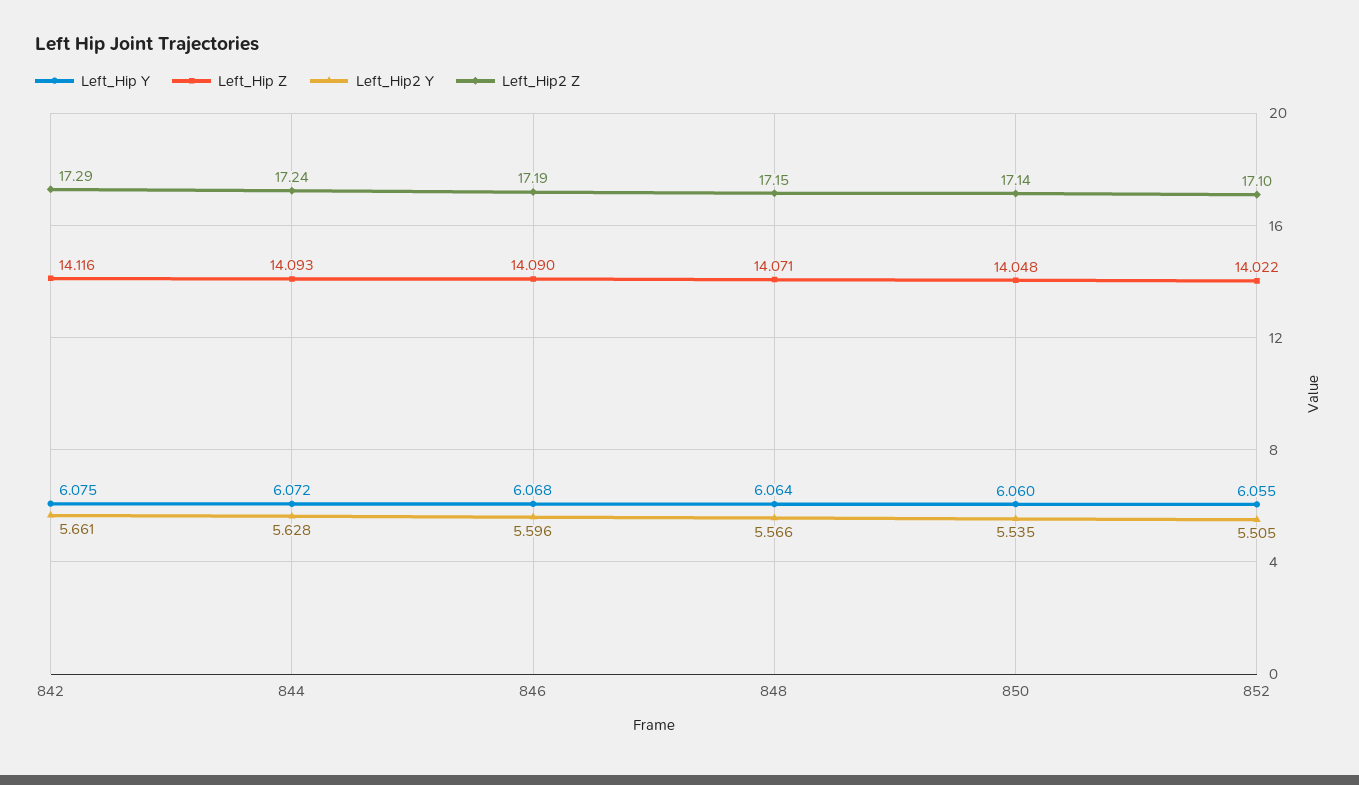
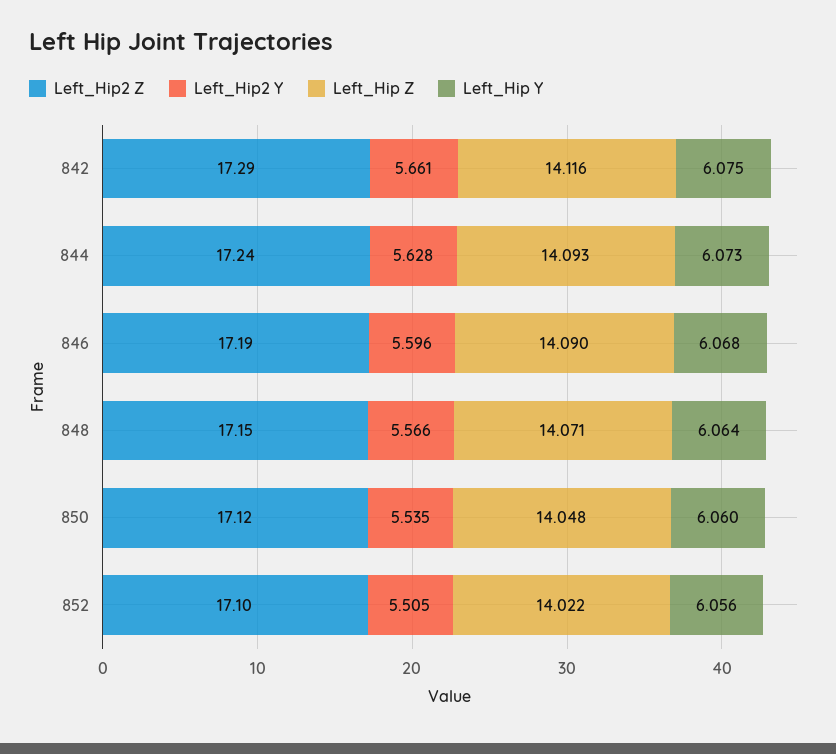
Left_Hip Y, 844: 6.072 -> 6.073
Left_Hip2 Z, 850: 17.14 -> 17.12
Left_Hip Y, 852: 6.055 -> 6.056

